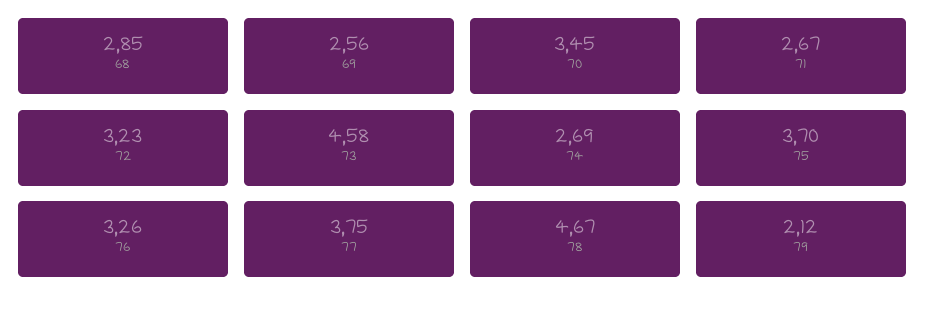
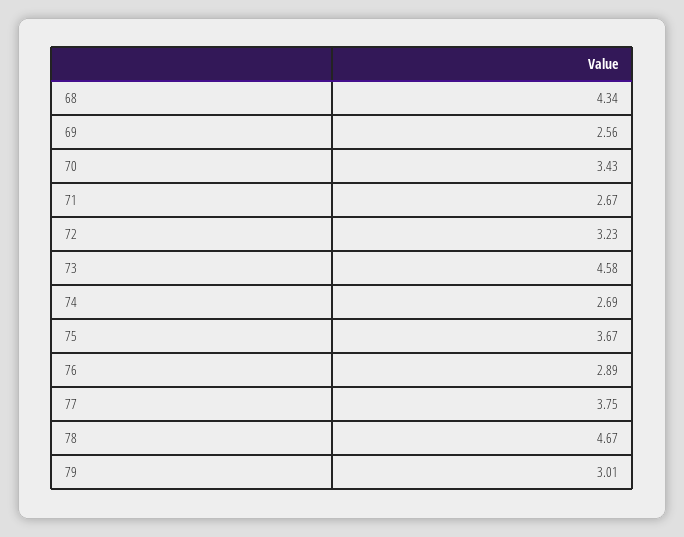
68: 2.85 -> 4.34
70: 3.45 -> 3.43
75: 3.7 -> 3.67
76: 3.26 -> 2.89
79: 2.12 -> 3.01

